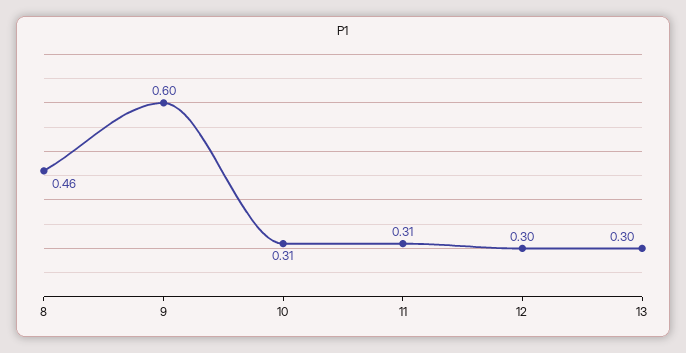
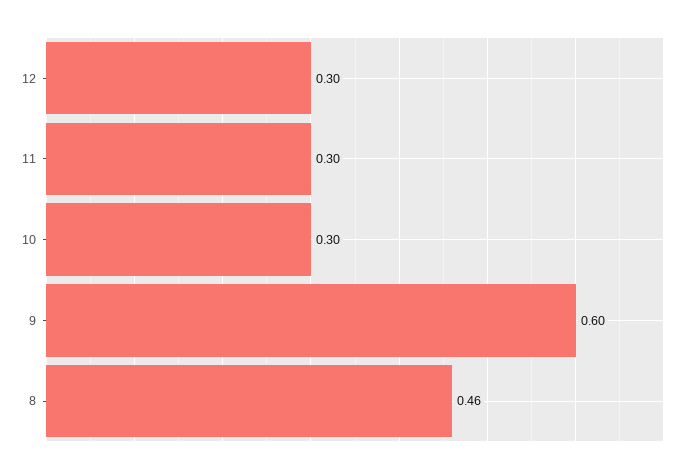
10: 0.31 -> 0.3
11: 0.31 -> 0.3
13: 0.3 -> none

